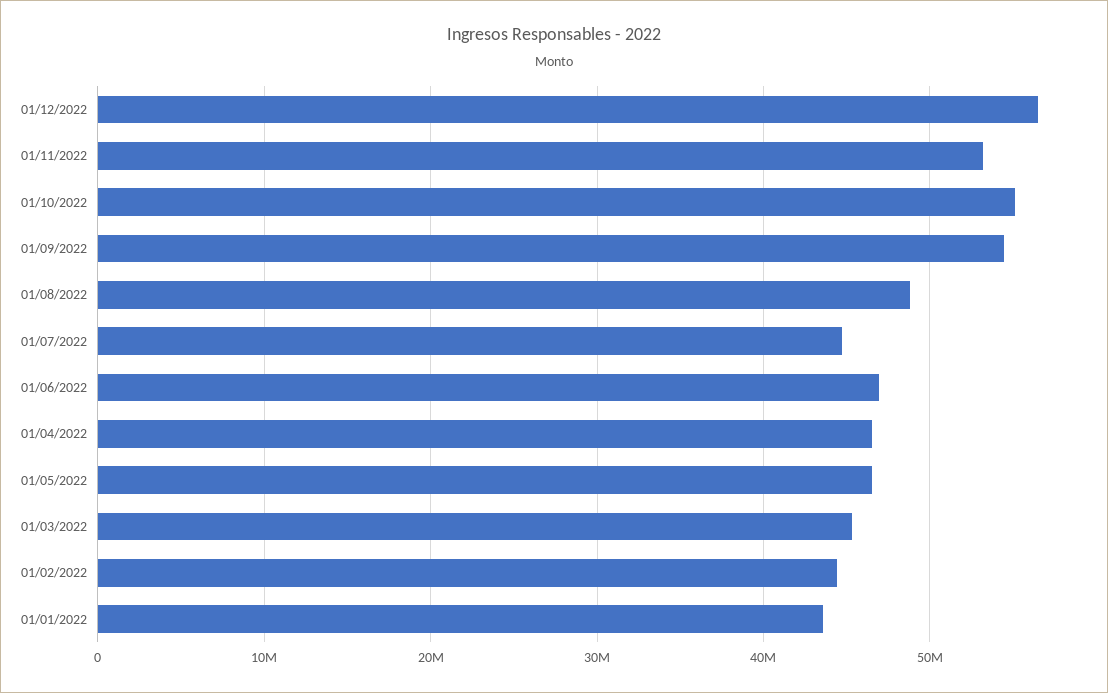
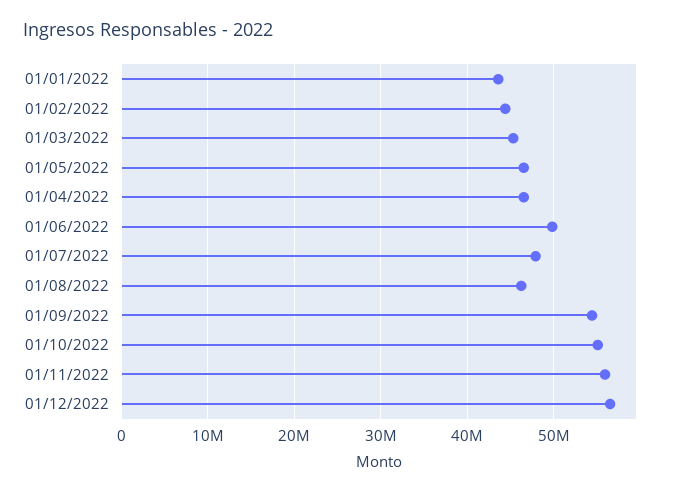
01/11/2022: 53000000 -> 56000000
01/08/2022: 49000000 -> 46000000
01/07/2022: 45000000 -> 48000000
01/06/2022: 47000000 -> 50000000

